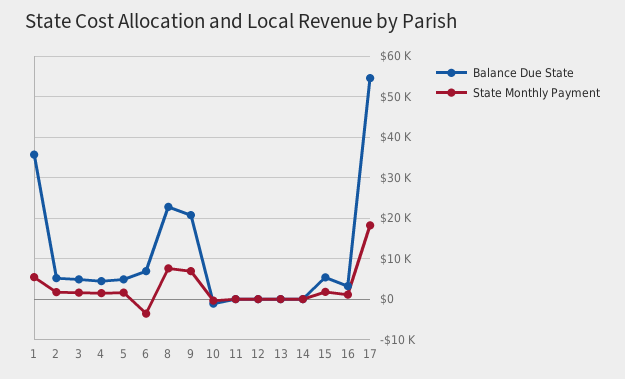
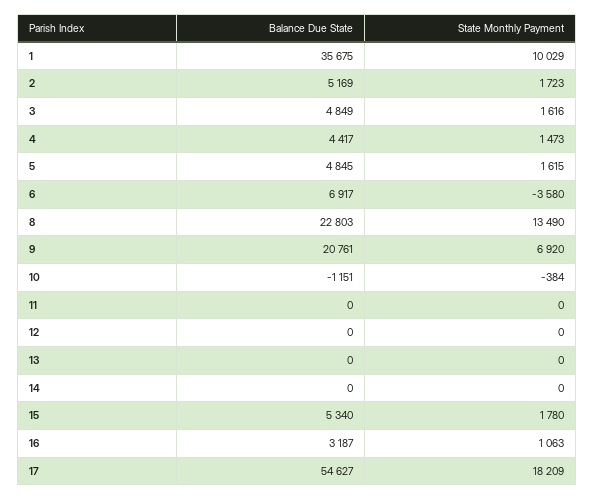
State Monthly Payment, 1: 6000 -> 10029
State Monthly Payment, 8: 8000 -> 13490

